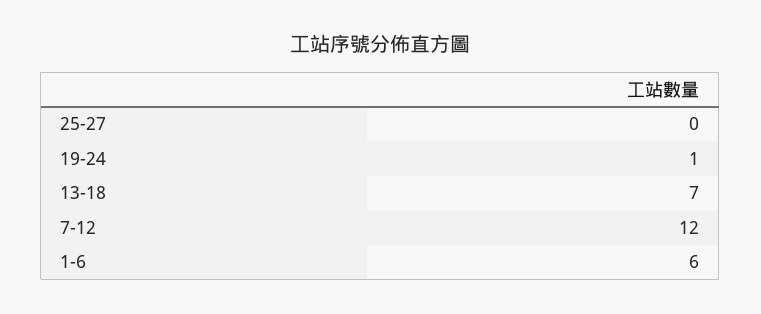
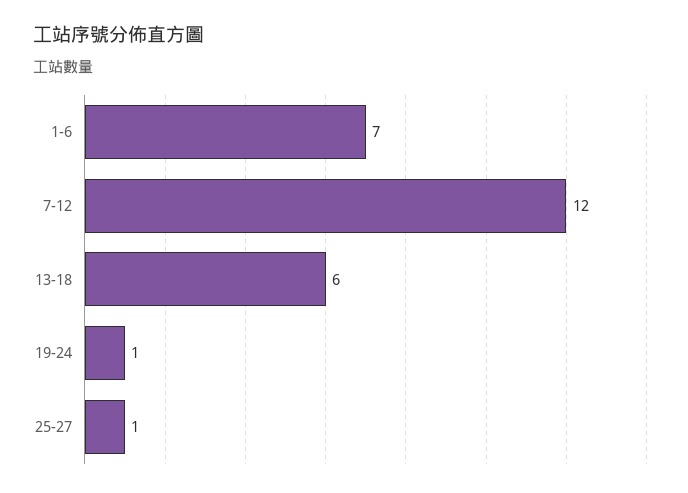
25-27: 0 -> 1
13-18: 7 -> 6
1-6: 6 -> 7

